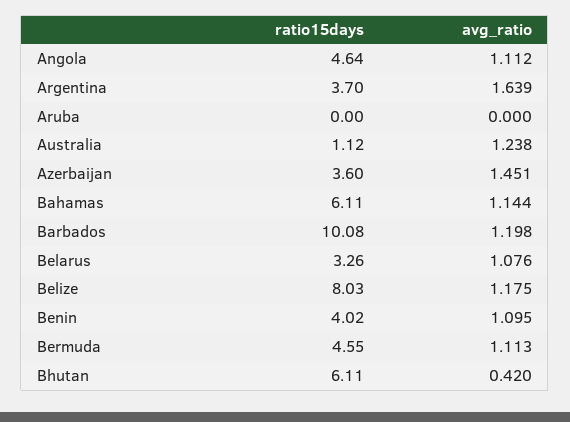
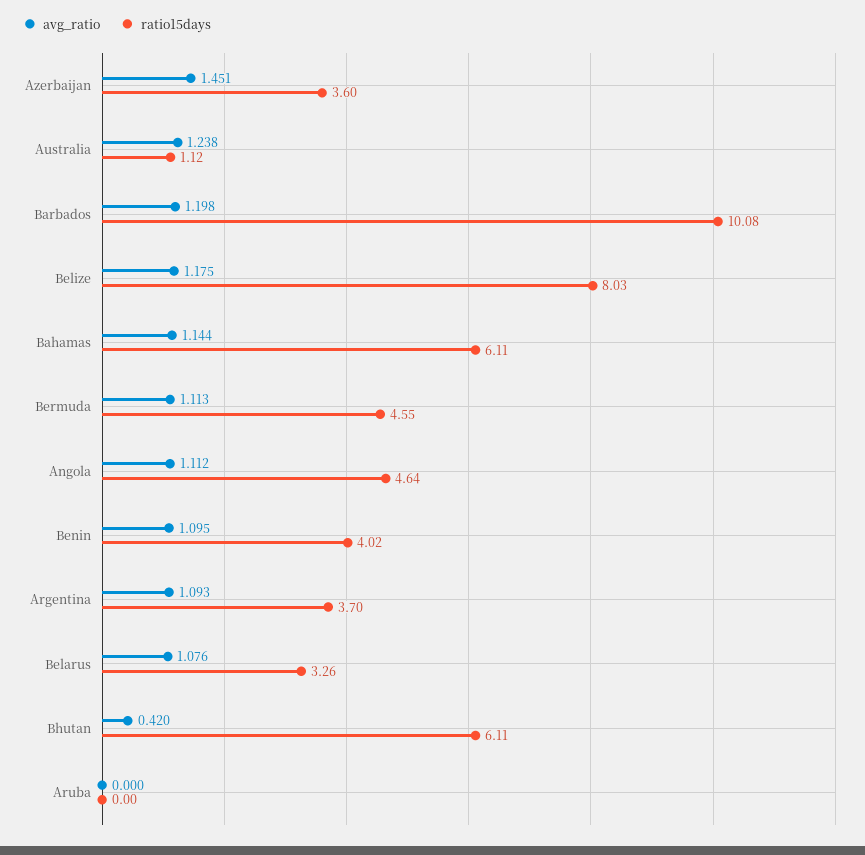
avg_ratio, Argentina: 1.639 -> 1.093

